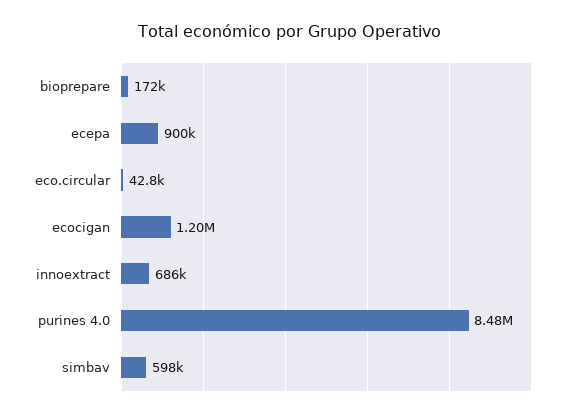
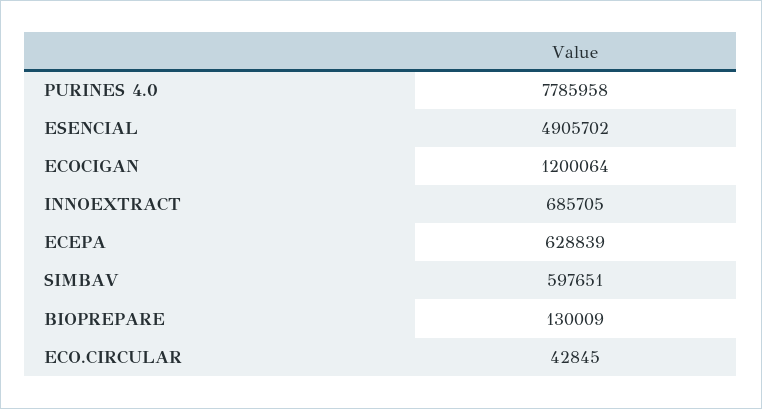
bioprepare: 172000 -> 130009
ecepa: 900000 -> 628839
purines 4.0: 8480000 -> 7785958
ESENCIAL: none -> 4905702

